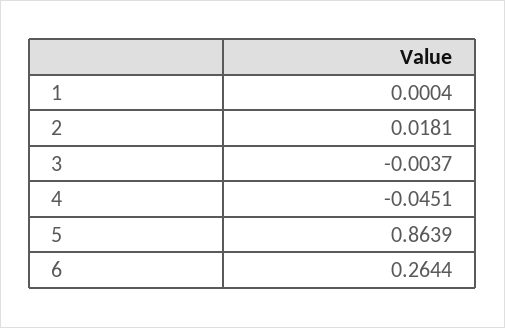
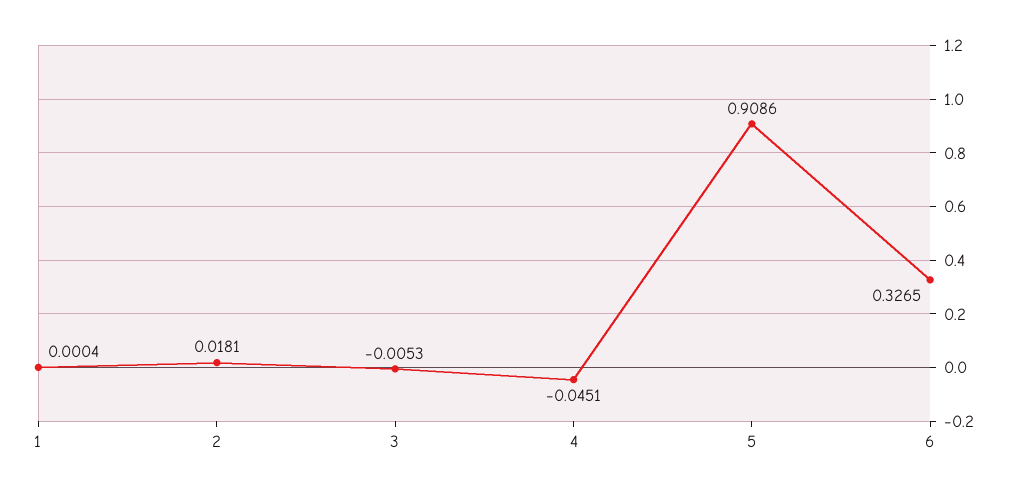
3: -0.0037 -> -0.0053
5: 0.8639 -> 0.9086
6: 0.2644 -> 0.3265

